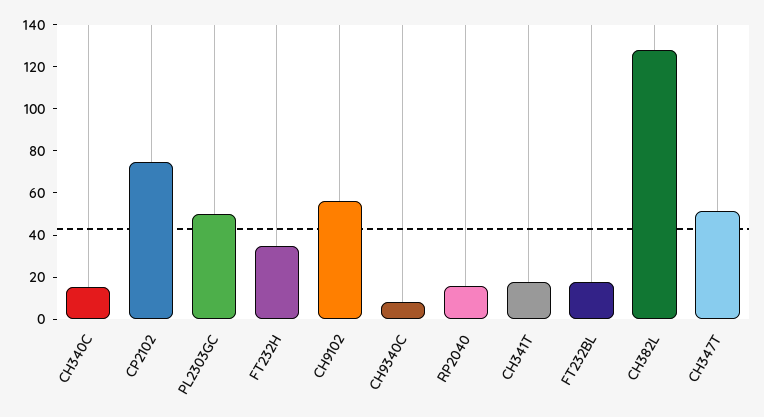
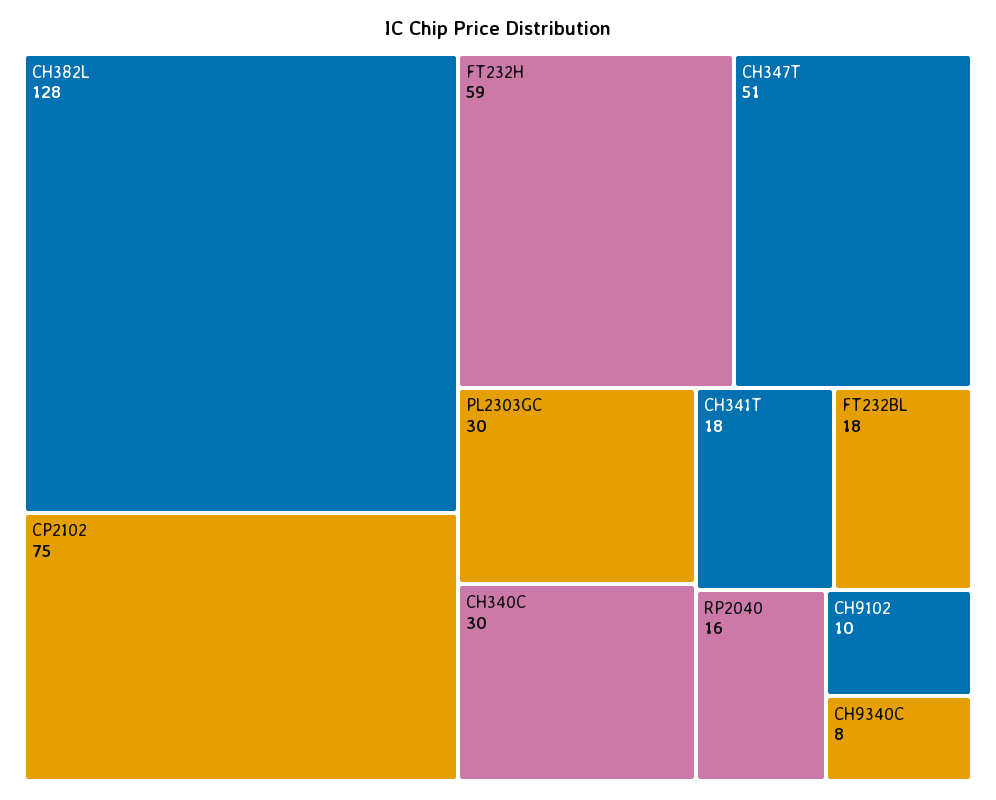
CH340C: 15 -> 30
PL2303GC: 50 -> 30
FT232H: 35 -> 59
CH9102: 55 -> 10

